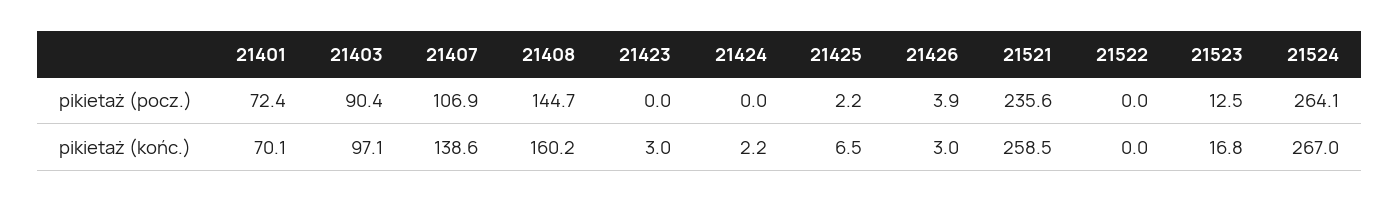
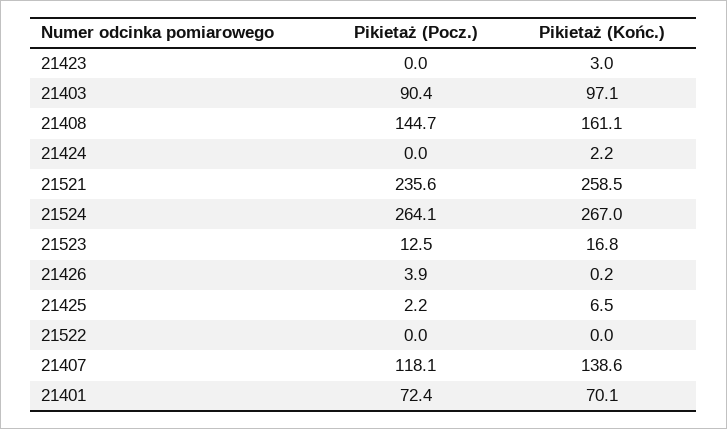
21407, pikietaż (pocz.): 106.9 -> 118.1
21408, pikietaż (końc.): 160.2 -> 161.1
21426, pikietaż (końc.): 3 -> 0.2

